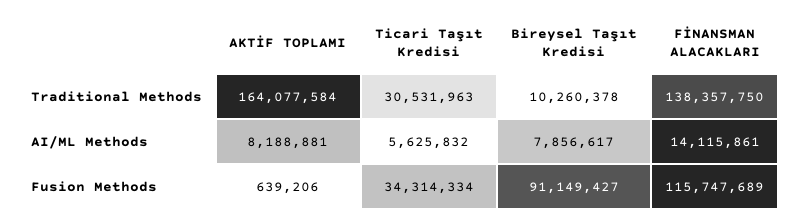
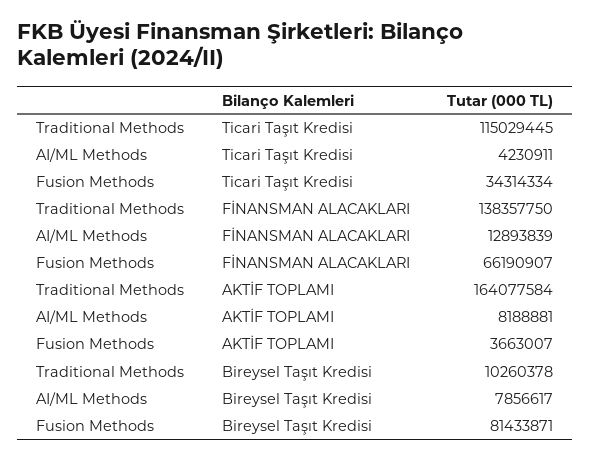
Ticari Taşıt Kredisi, Traditional Methods: 30531963 -> 115029445
Ticari Taşıt Kredisi, AI/ML Methods: 5625832 -> 4230911
FİNANSMAN ALACAKLARI, AI/ML Methods: 14115861 -> 12893839
AKTİF TOPLAMI, Fusion Methods: 639206 -> 3663007
Bireysel Taşıt Kredisi, Fusion Methods: 91149427 -> 81433871
FİNANSMAN ALACAKLARI, Fusion Methods: 115747689 -> 66190907

